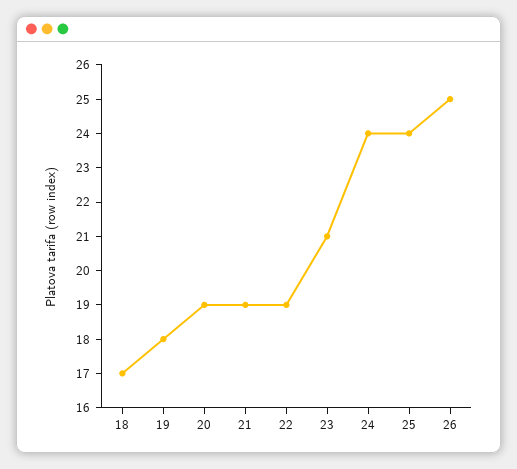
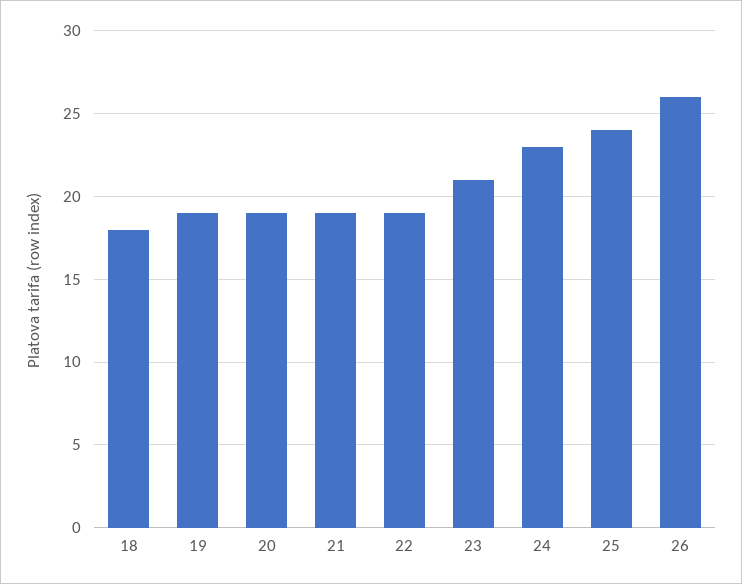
18: 17 -> 18
19: 18 -> 19
24: 24 -> 23
26: 25 -> 26

